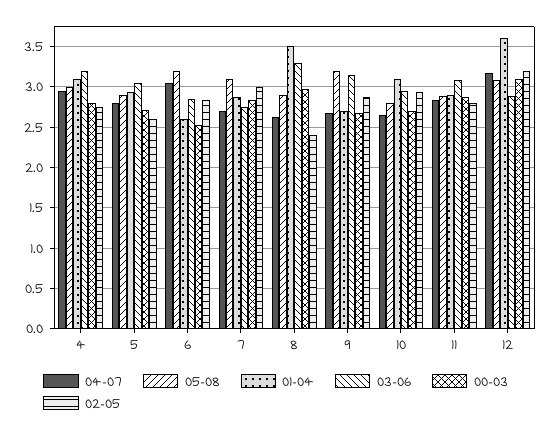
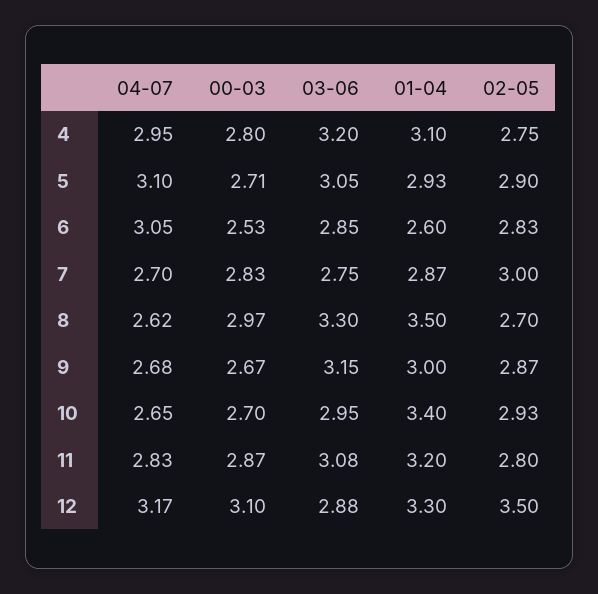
05-08, 4: 3 -> none
04-07, 5: 2.8 -> 3.1
05-08, 5: 2.9 -> none
02-05, 5: 2.6 -> 2.9
05-08, 6: 3.2 -> none
05-08, 7: 3.1 -> none
05-08, 8: 2.9 -> none
02-05, 8: 2.4 -> 2.7
05-08, 9: 3.2 -> none
01-04, 9: 2.7 -> 3
05-08, 10: 2.8 -> none
01-04, 10: 3.1 -> 3.4
05-08, 11: 2.9 -> none
01-04, 11: 2.9 -> 3.2
05-08, 12: 3.1 -> none
01-04, 12: 3.6 -> 3.3
02-05, 12: 3.2 -> 3.5

